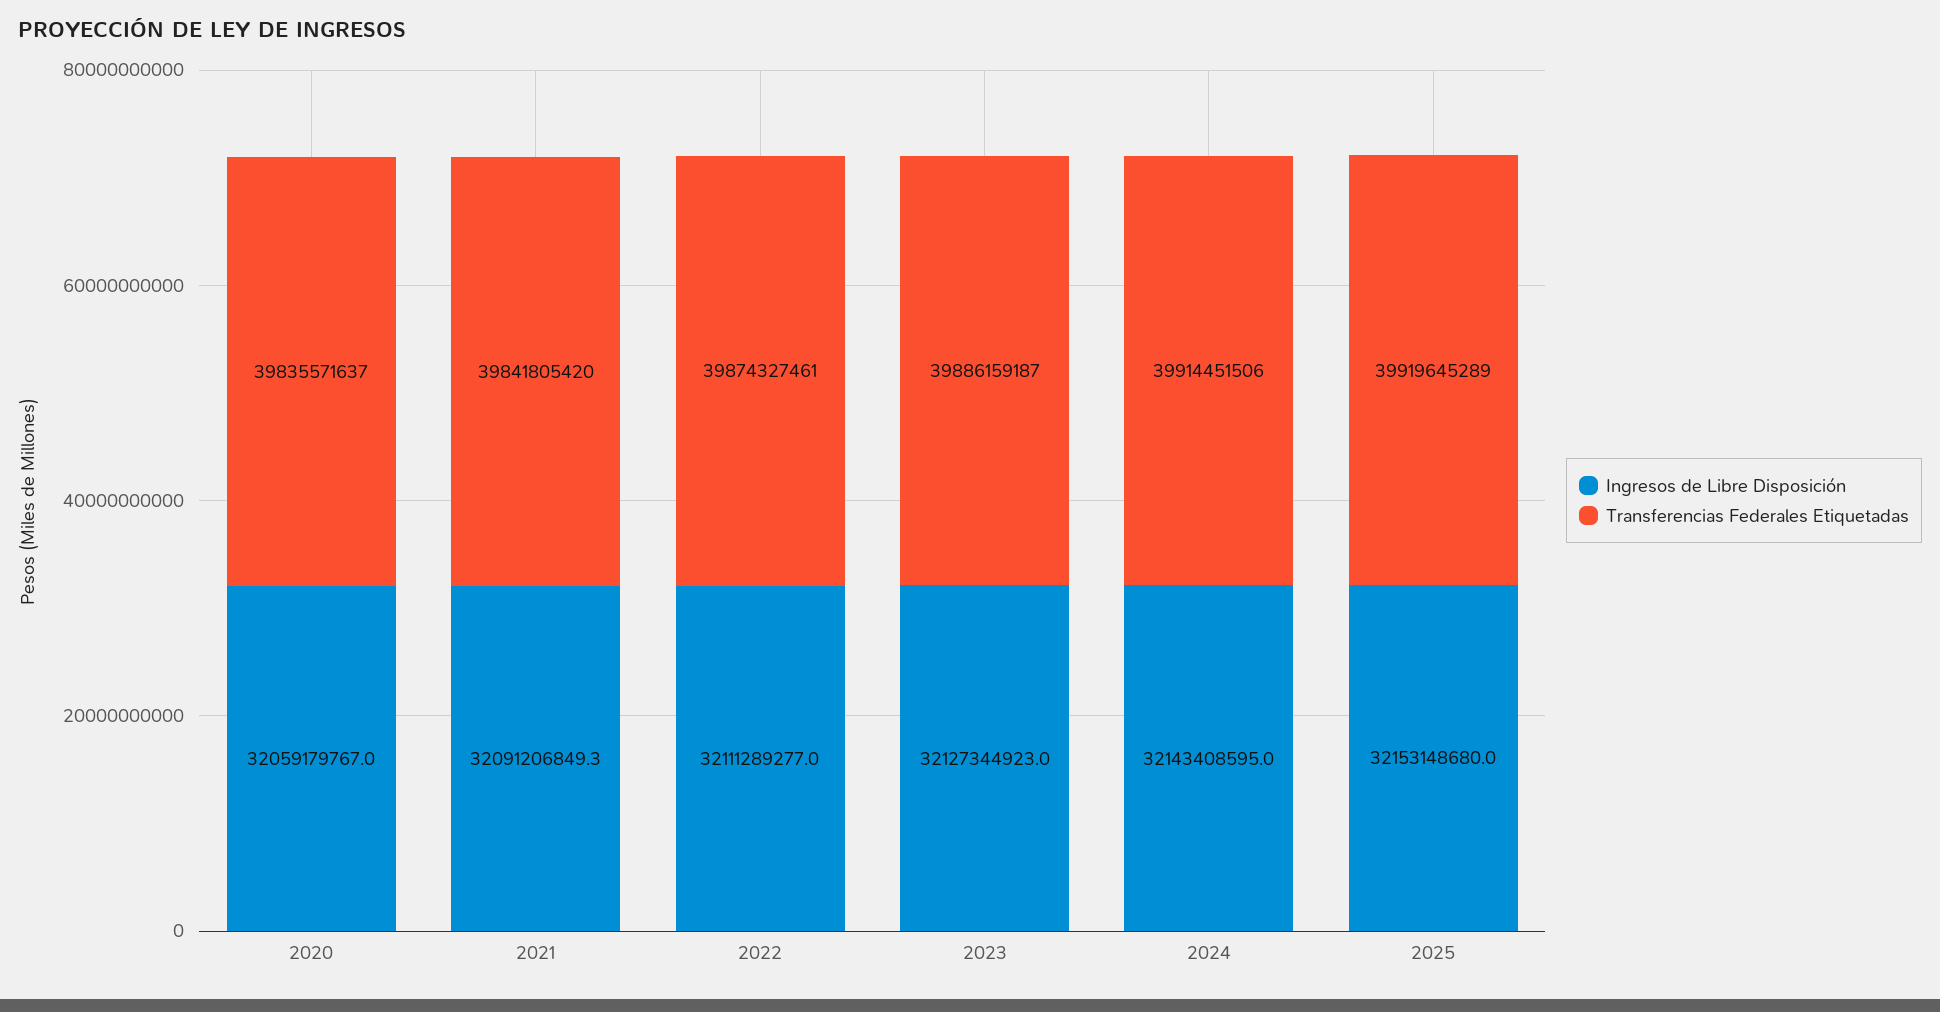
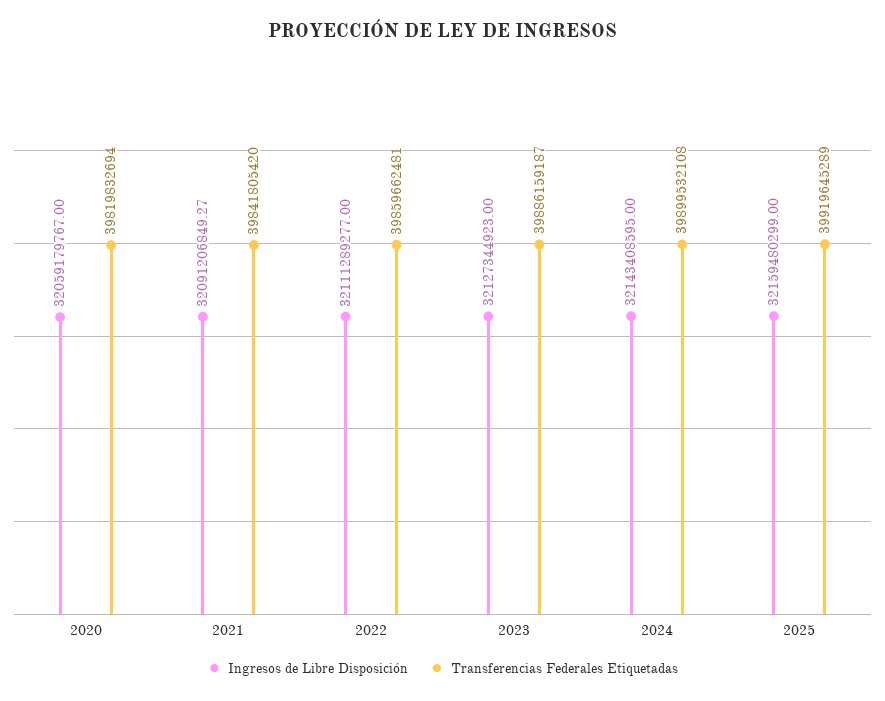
Transferencias Federales Etiquetadas, 2020: 39835571637 -> 39819832694
Transferencias Federales Etiquetadas, 2022: 39874327461 -> 39859662481
Transferencias Federales Etiquetadas, 2024: 39914451506 -> 39899532108
Ingresos de Libre Disposición, 2025: 32153148680 -> 32159480299

